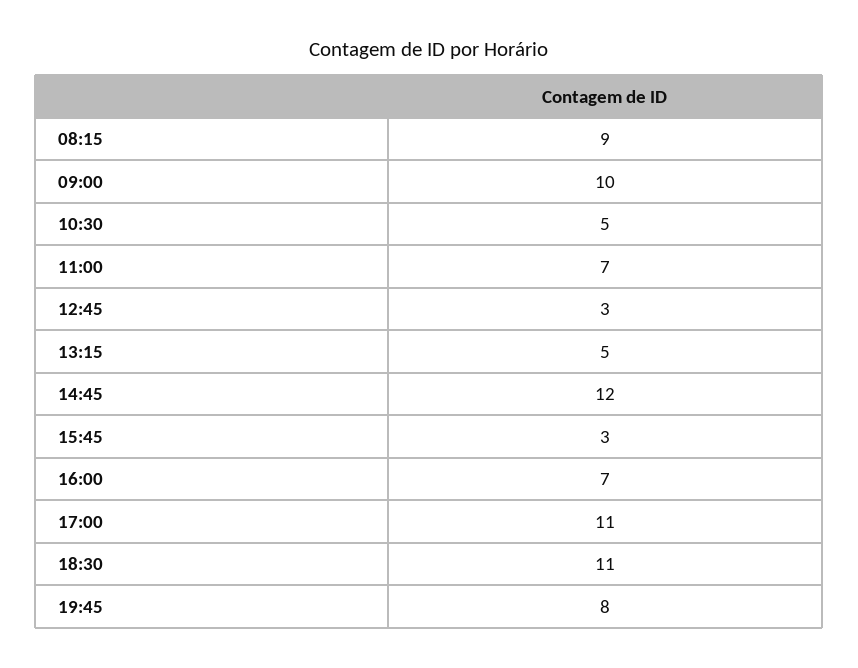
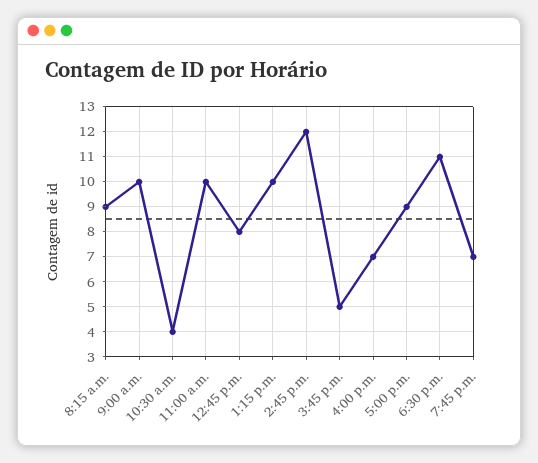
10:30: 5 -> 4
11:00: 7 -> 10
12:45: 3 -> 8
13:15: 5 -> 10
15:45: 3 -> 5
17:00: 11 -> 9
19:45: 8 -> 7

